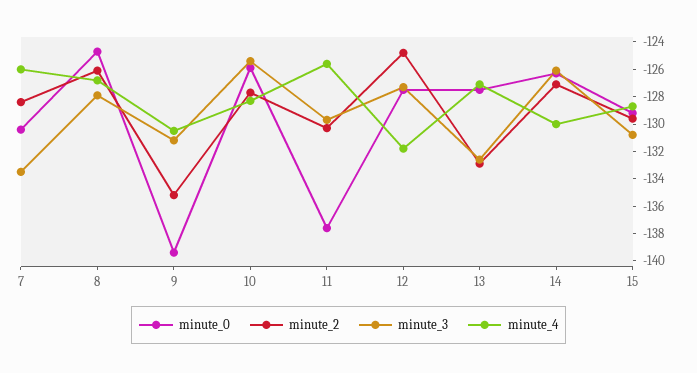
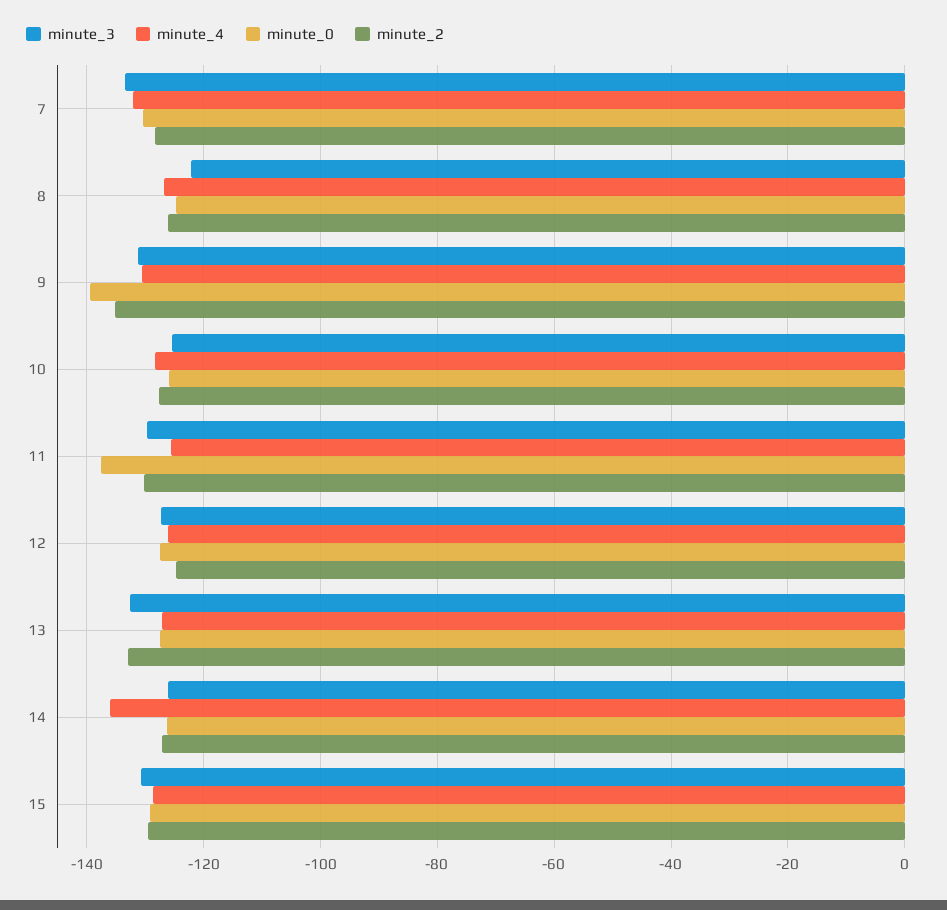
minute_4, 7: -126 -> -132
minute_3, 8: -128 -> -122
minute_4, 12: -132 -> -126
minute_4, 14: -130 -> -136

